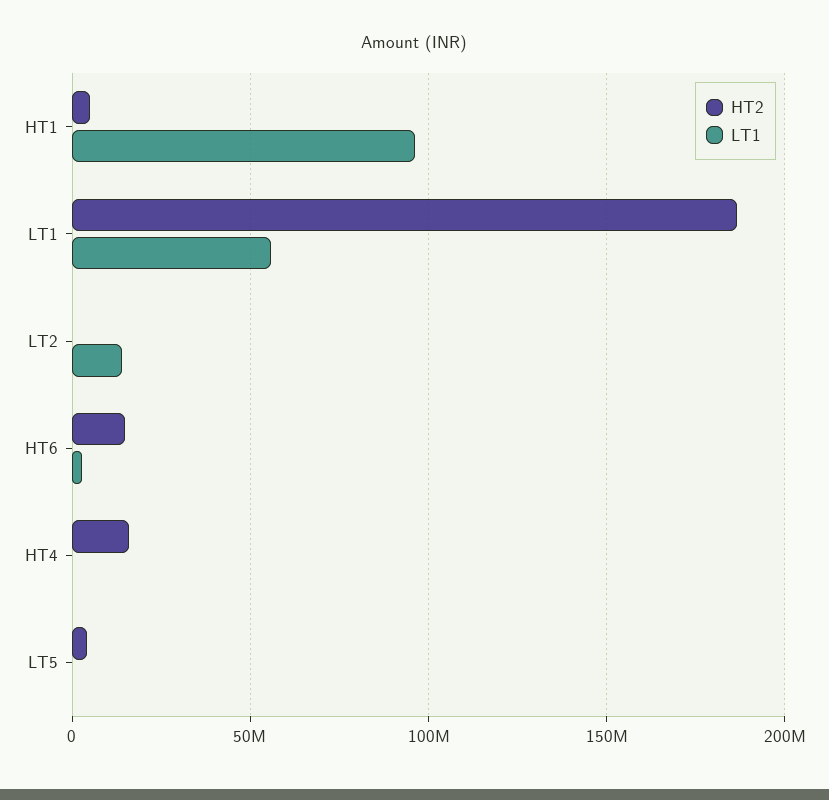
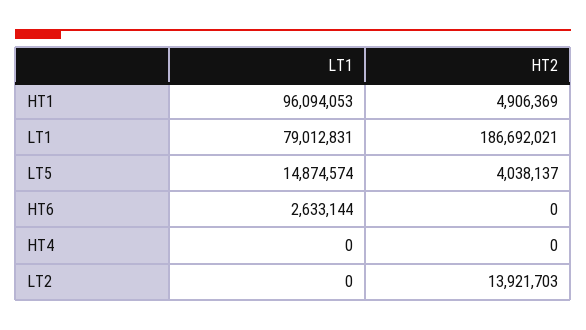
LT1, LT1: 55000000 -> 79012831
HT2, LT2: 0 -> 13921703
LT1, LT2: 15000000 -> 0
HT2, HT6: 15000000 -> 0
HT2, HT4: 15000000 -> 0
LT1, LT5: 0 -> 14874574

